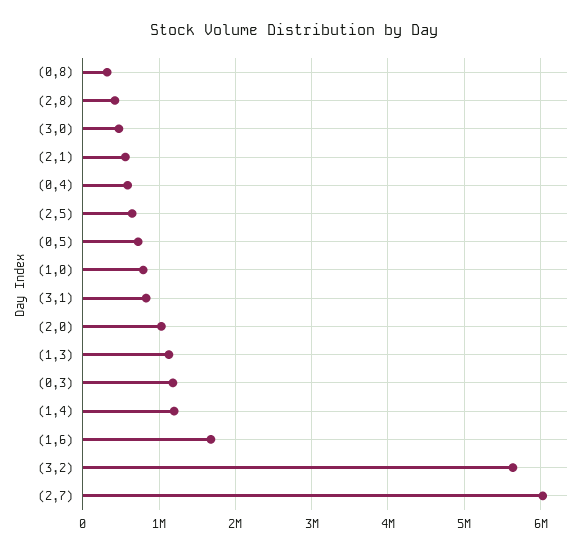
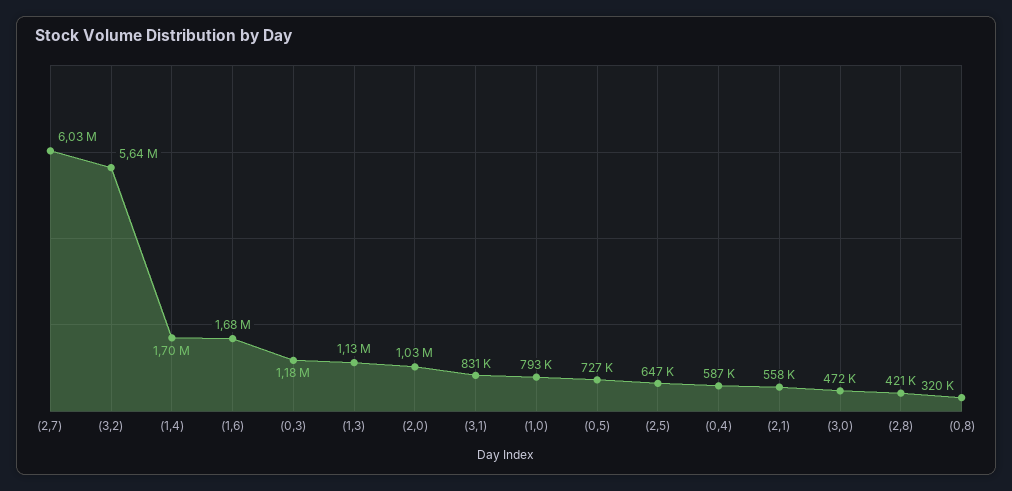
(1,4): 1200000 -> 1700000

